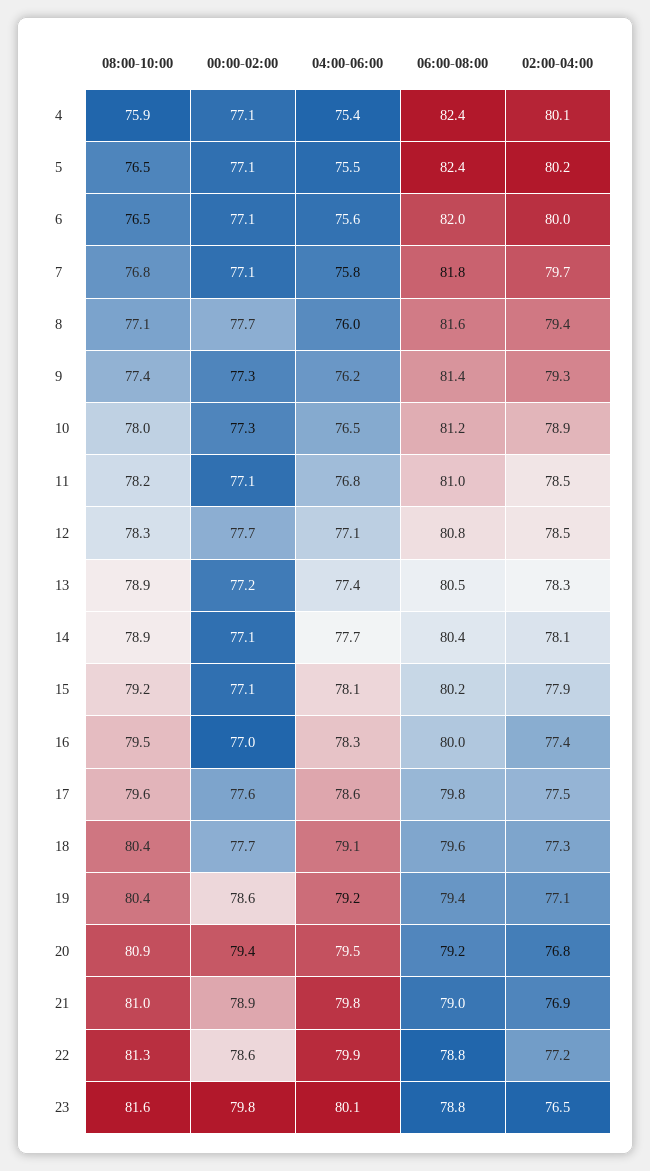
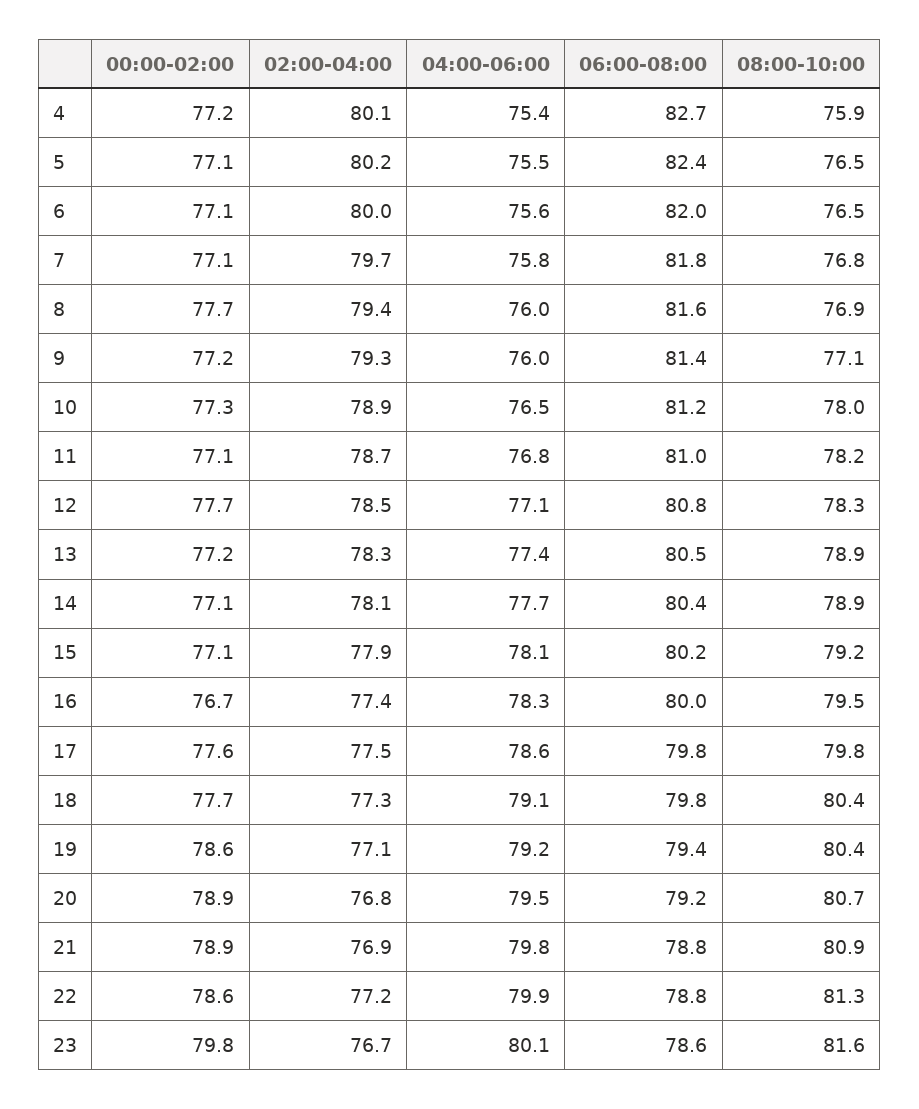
00:00-02:00, 4: 77.1 -> 77.2
06:00-08:00, 4: 82.4 -> 82.7
08:00-10:00, 8: 77.1 -> 76.9
08:00-10:00, 9: 77.4 -> 77.1
00:00-02:00, 9: 77.3 -> 77.2
04:00-06:00, 9: 76.2 -> 76
02:00-04:00, 11: 78.5 -> 78.7
00:00-02:00, 16: 77 -> 76.7
08:00-10:00, 17: 79.6 -> 79.8
06:00-08:00, 18: 79.6 -> 79.8
08:00-10:00, 20: 80.9 -> 80.7
00:00-02:00, 20: 79.4 -> 78.9
08:00-10:00, 21: 81 -> 80.9
06:00-08:00, 21: 79 -> 78.8
06:00-08:00, 23: 78.8 -> 78.6
02:00-04:00, 23: 76.5 -> 76.7

